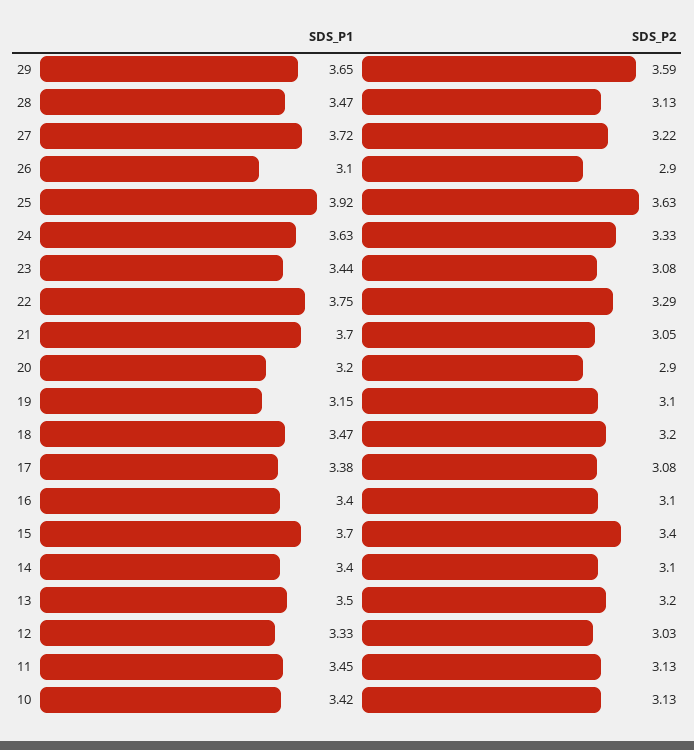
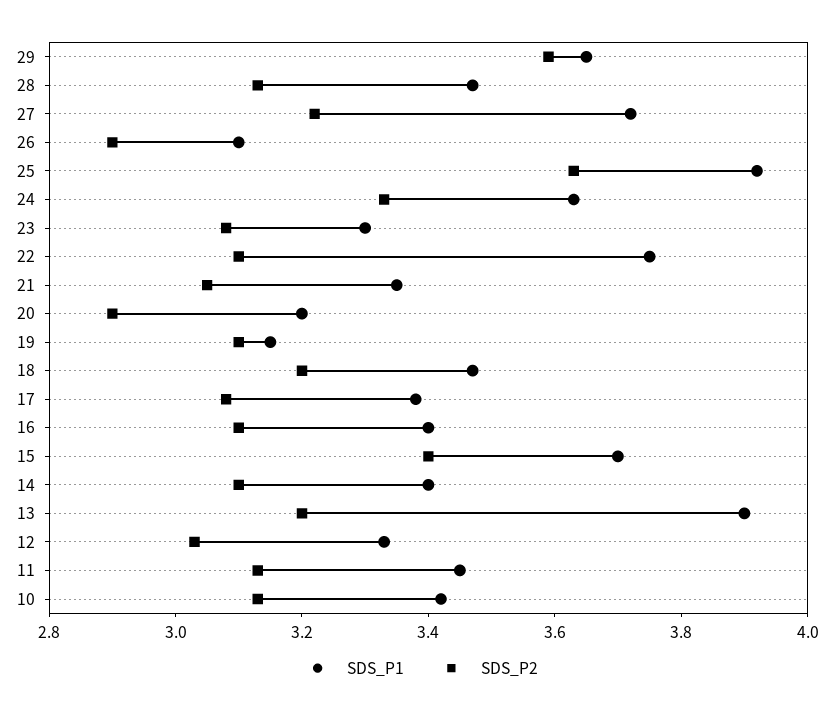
SDS_P1, 23: 3.44 -> 3.3
SDS_P2, 22: 3.29 -> 3.1
SDS_P1, 21: 3.7 -> 3.35
SDS_P1, 13: 3.5 -> 3.9

